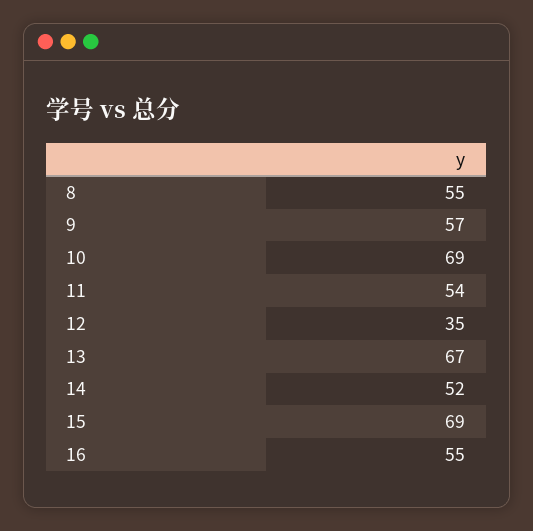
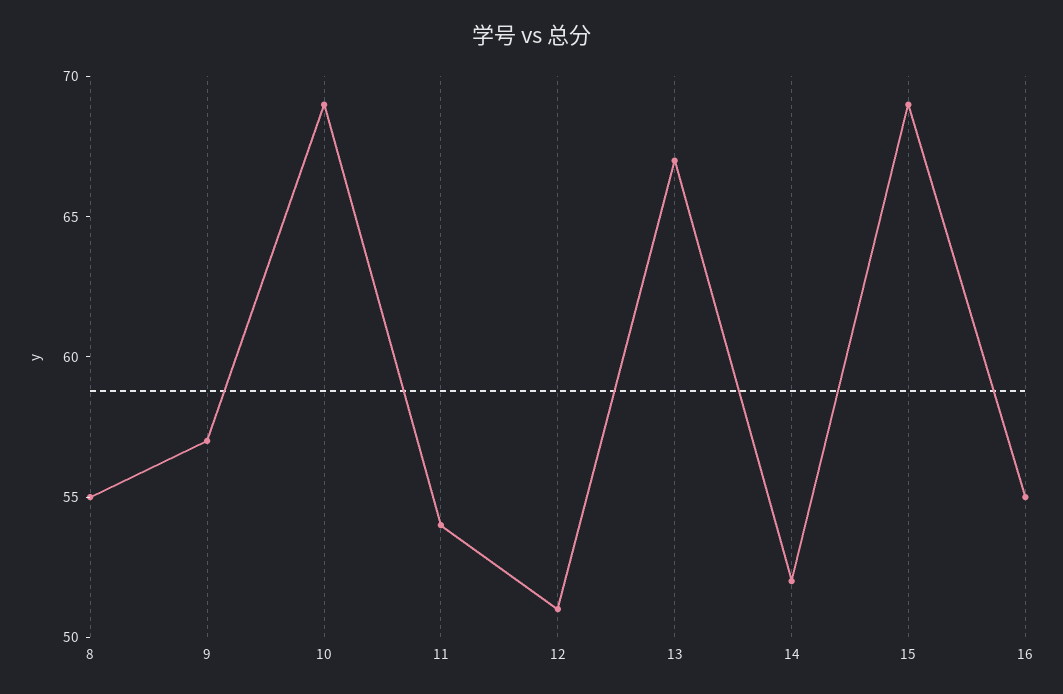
12: 35 -> 51

